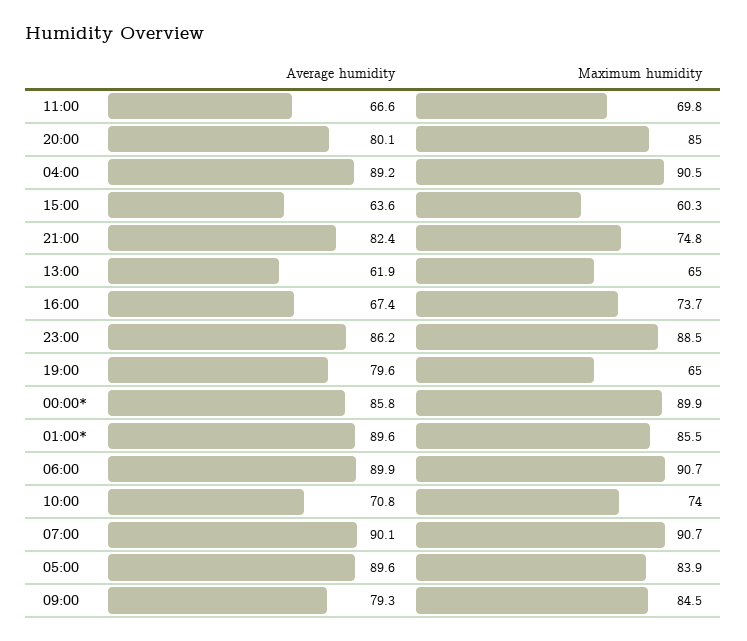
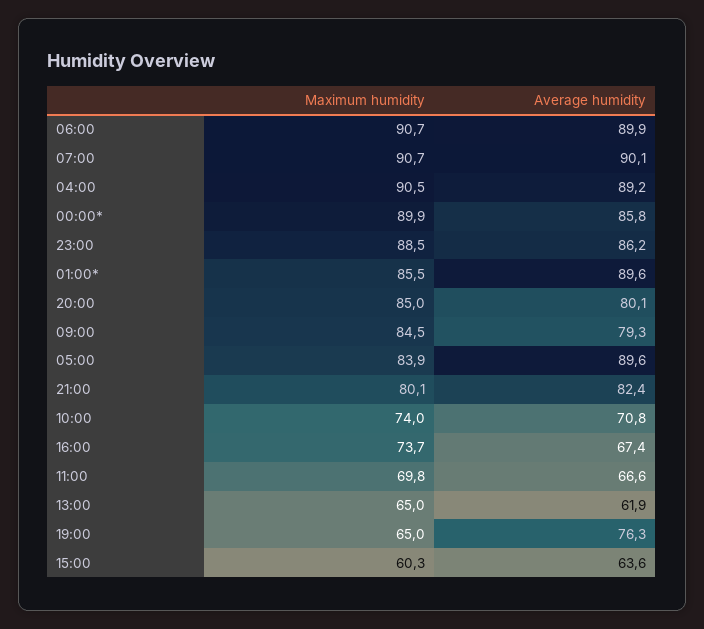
Maximum humidity, 21:00: 74.8 -> 80.1
Average humidity, 19:00: 79.6 -> 76.3

